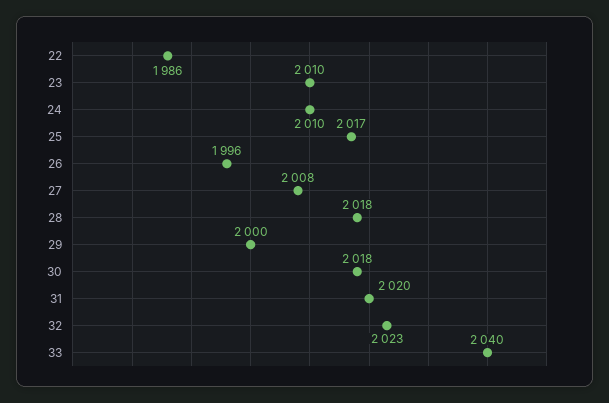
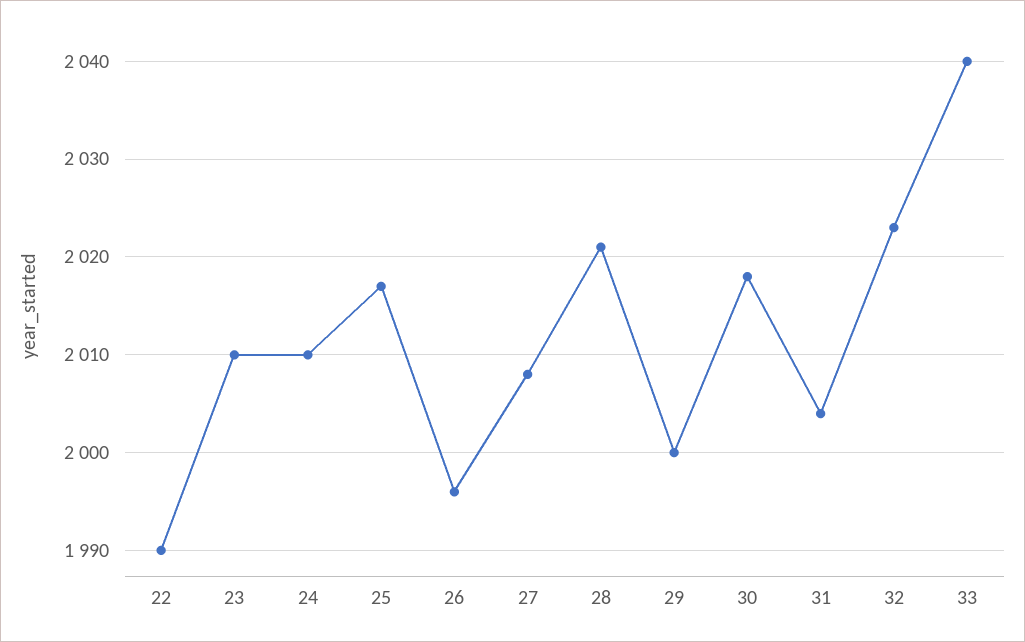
22: 1986 -> 1990
28: 2018 -> 2021
31: 2020 -> 2004

